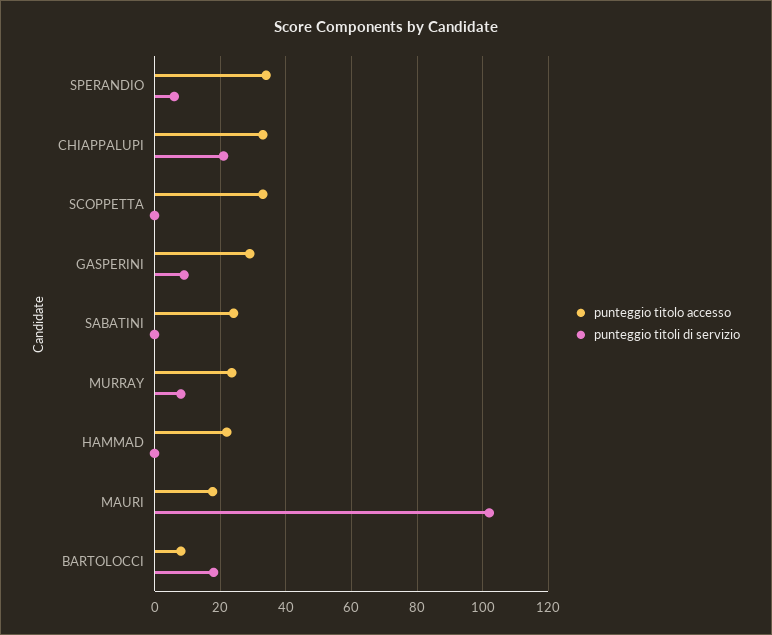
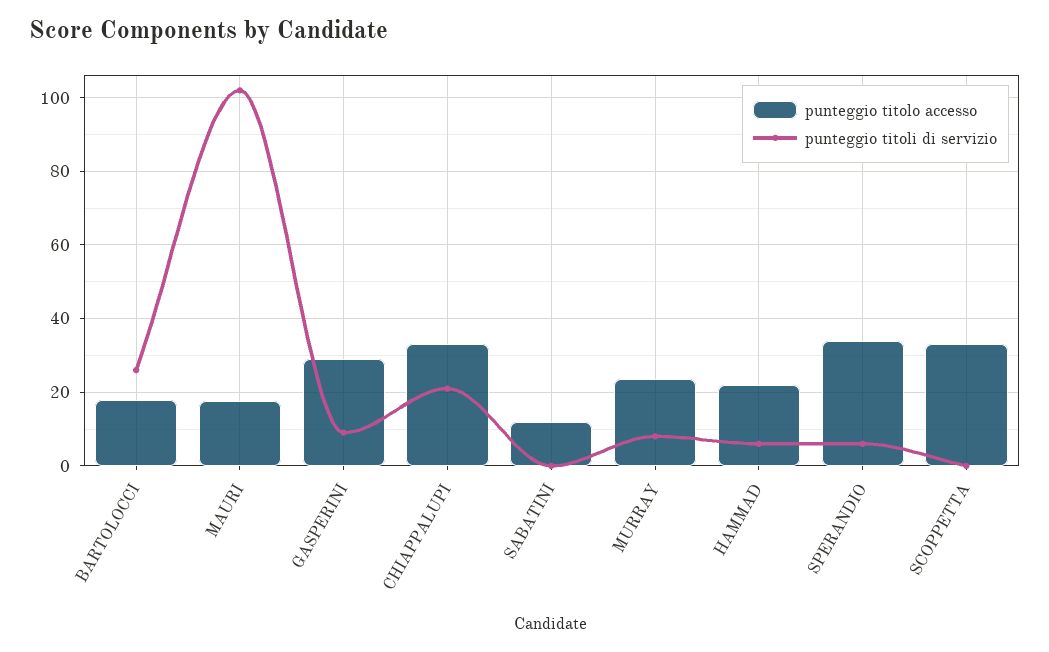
punteggio titolo accesso, SABATINI: 24 -> 12
punteggio titoli di servizio, HAMMAD: 0 -> 6
punteggio titolo accesso, BARTOLOCCI: 8 -> 18
punteggio titoli di servizio, BARTOLOCCI: 18 -> 26

